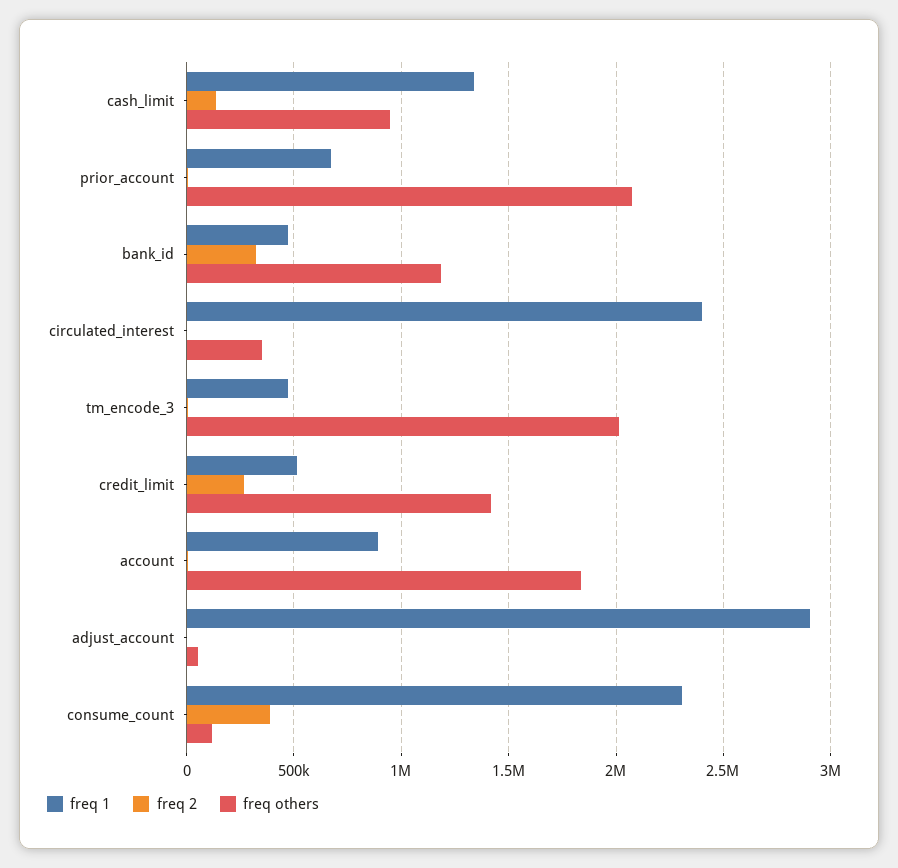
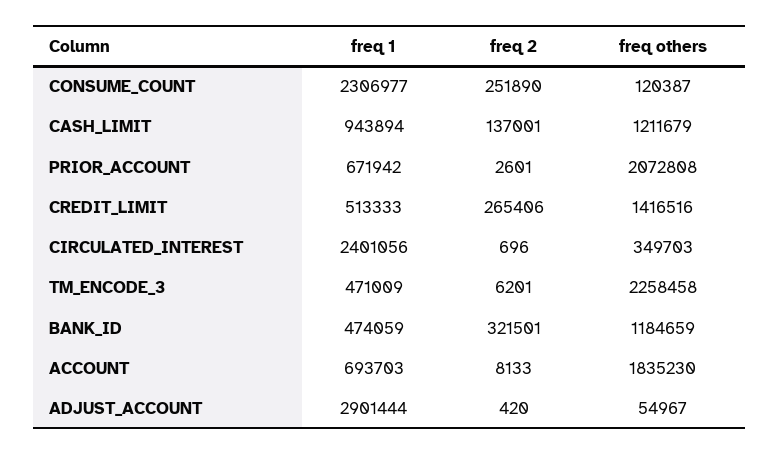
freq 1, cash_limit: 1350000 -> 943894
freq others, cash_limit: 950000 -> 1211679
freq others, tm_encode_3: 2000000 -> 2258458
freq 1, account: 900000 -> 693703
freq 2, consume_count: 400000 -> 251890

